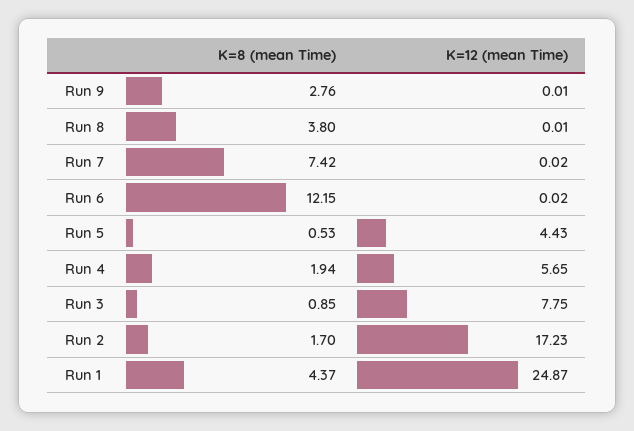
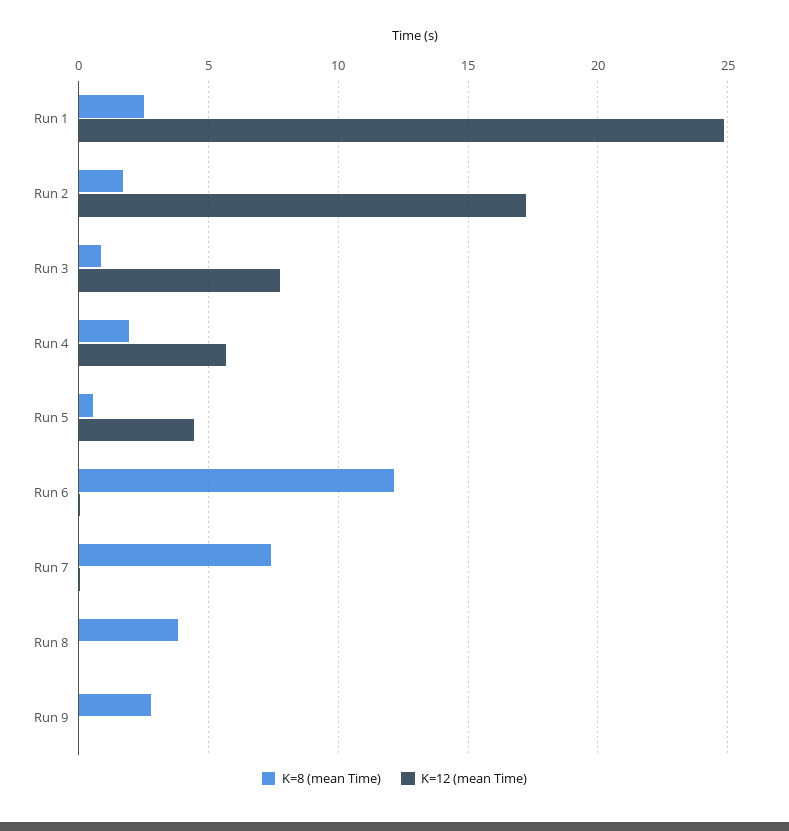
K=8 (mean Time), Run 1: 4.37 -> 2.5

